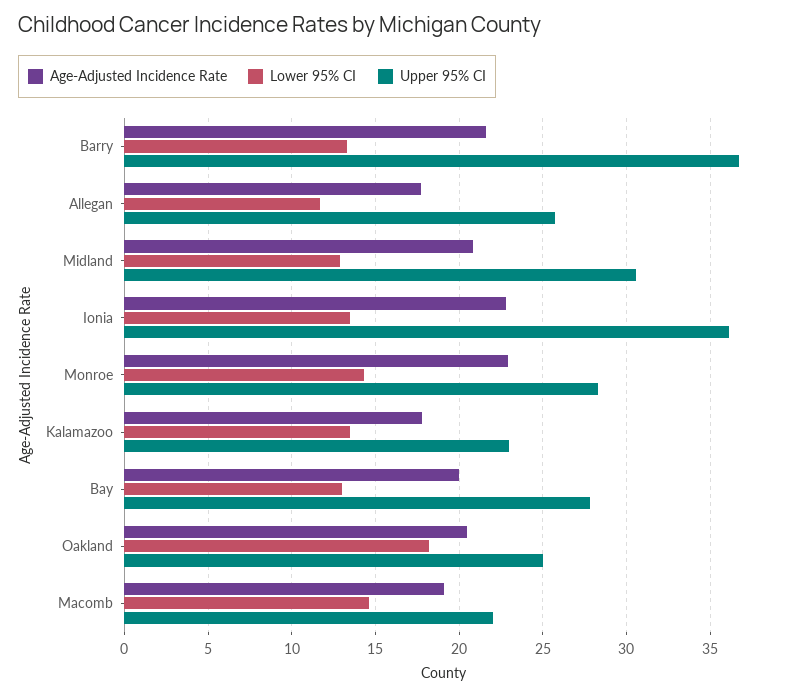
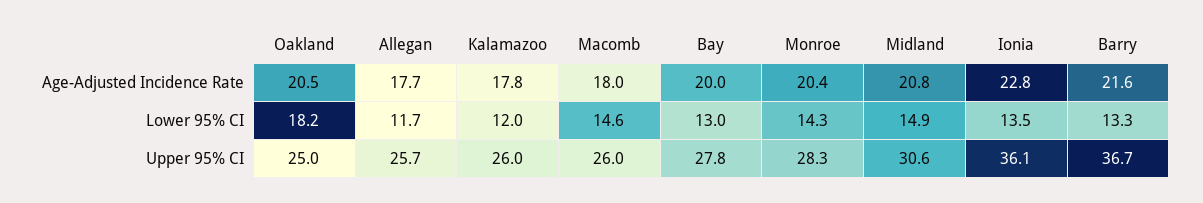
Lower 95% CI, Midland: 13 -> 14.9
Age-Adjusted Incidence Rate, Monroe: 23 -> 20.4
Lower 95% CI, Kalamazoo: 13.5 -> 12
Upper 95% CI, Kalamazoo: 23 -> 26
Age-Adjusted Incidence Rate, Macomb: 19 -> 18
Upper 95% CI, Macomb: 22 -> 26

